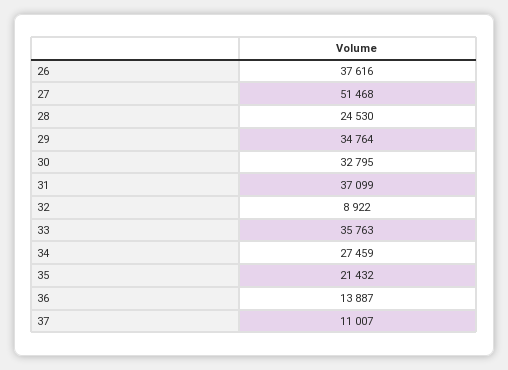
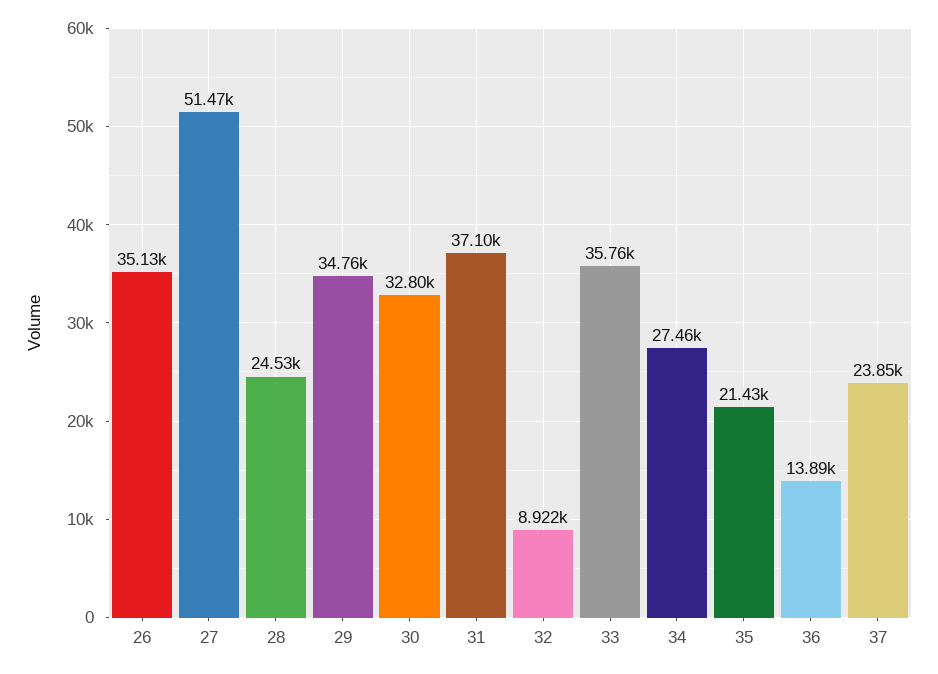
26: 37616 -> 35130
37: 11007 -> 23850

